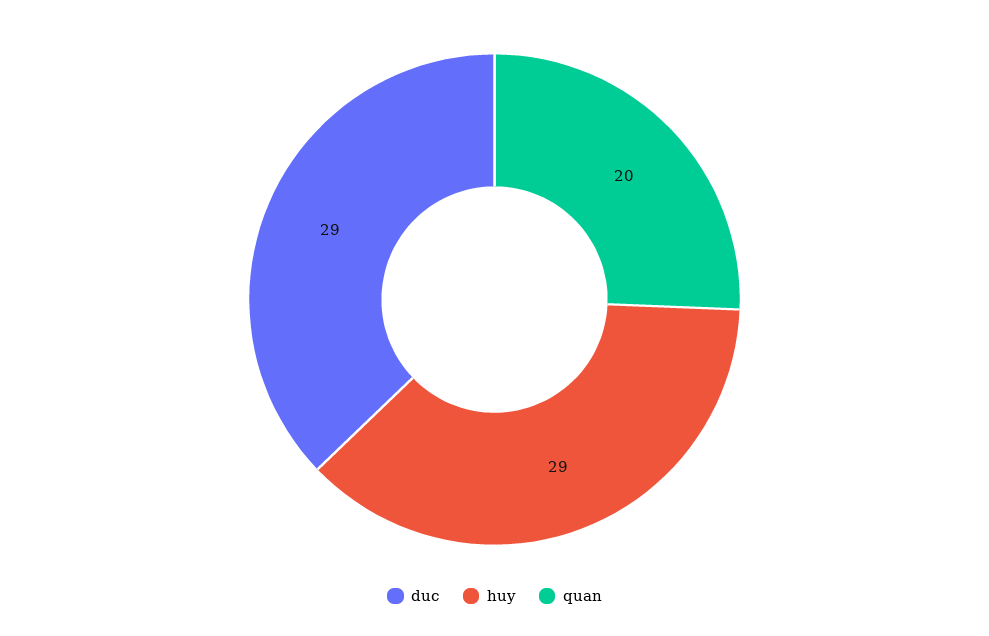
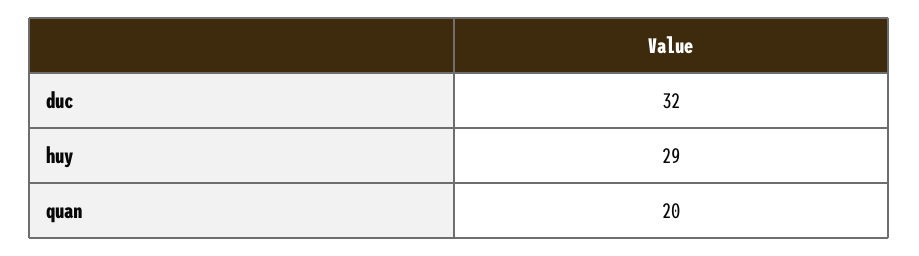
duc: 29 -> 32

